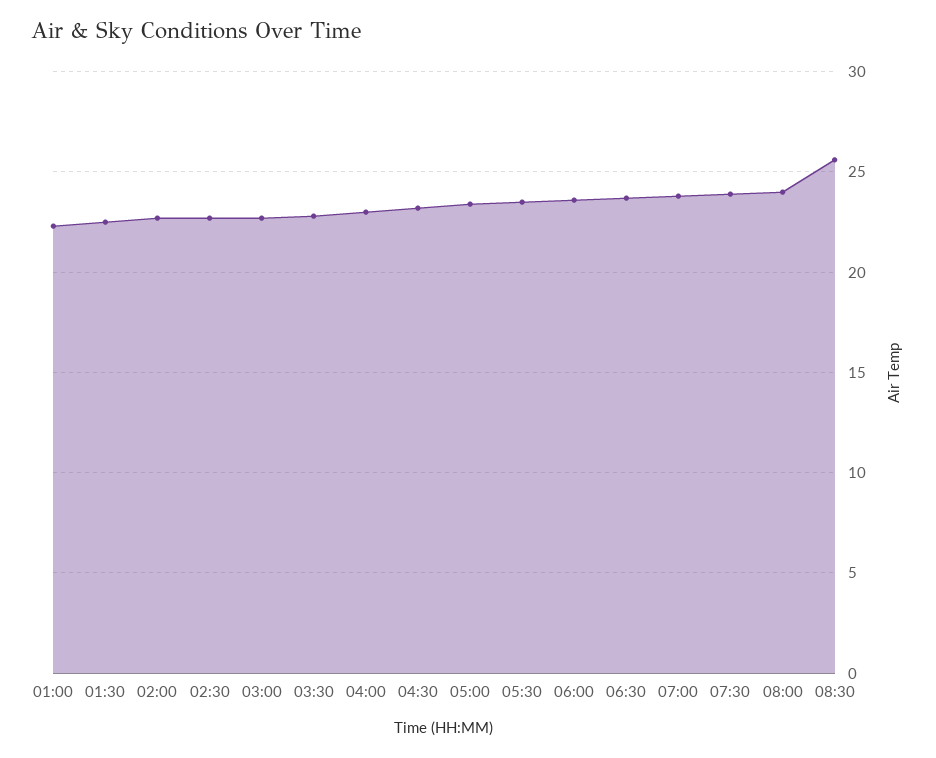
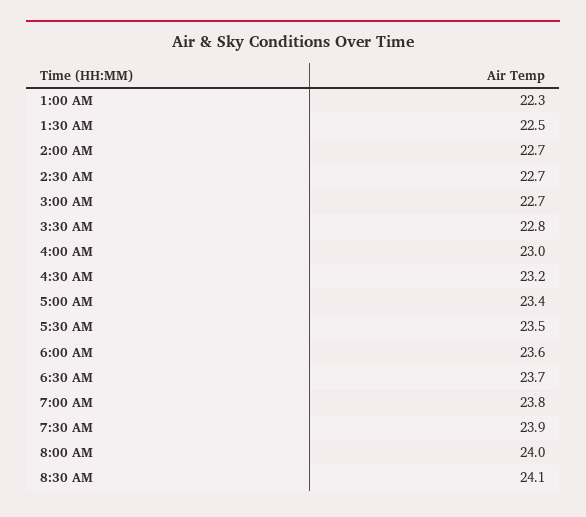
08:30: 25.5 -> 24.1

